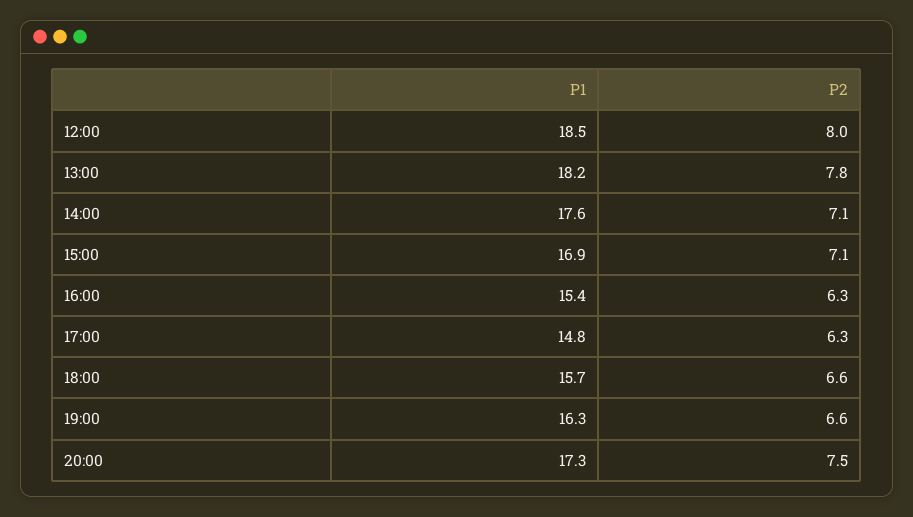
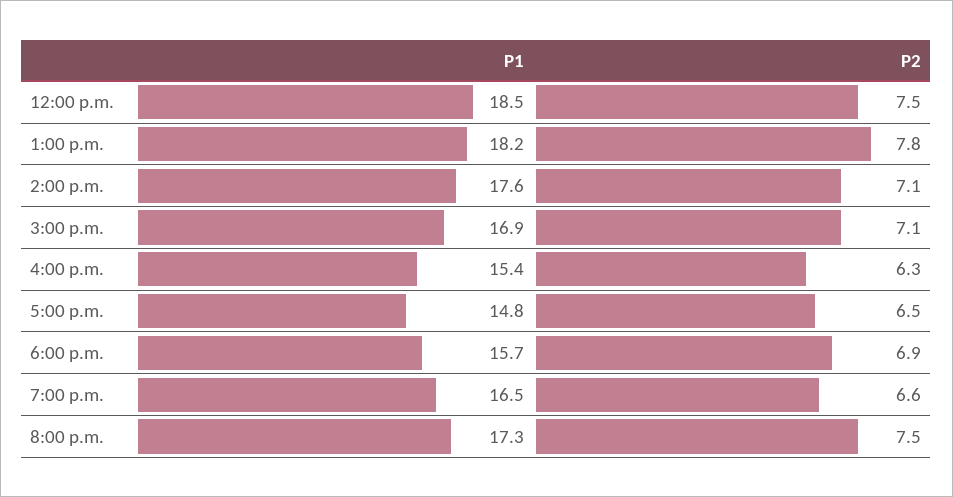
P2, 12:00: 8 -> 7.5
P2, 17:00: 6.3 -> 6.5
P2, 18:00: 6.6 -> 6.9
P1, 19:00: 16.3 -> 16.5

